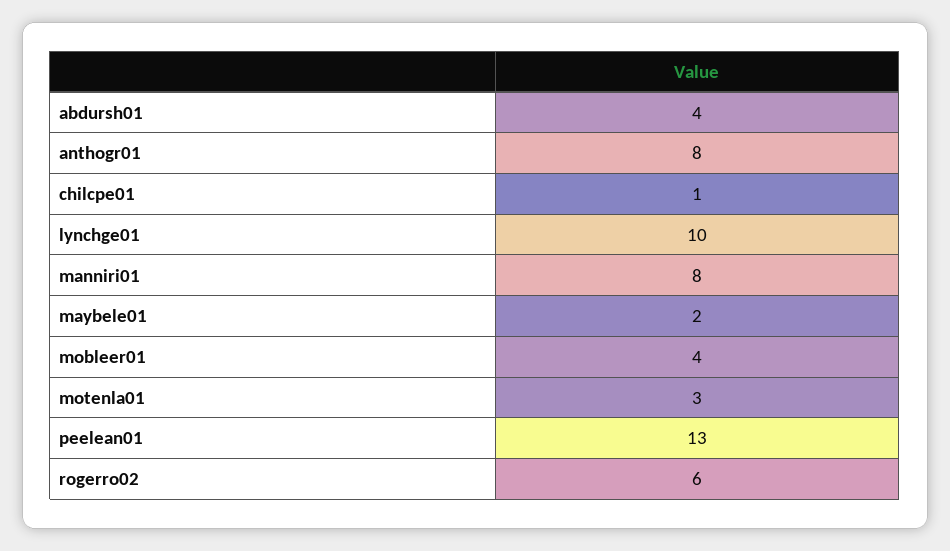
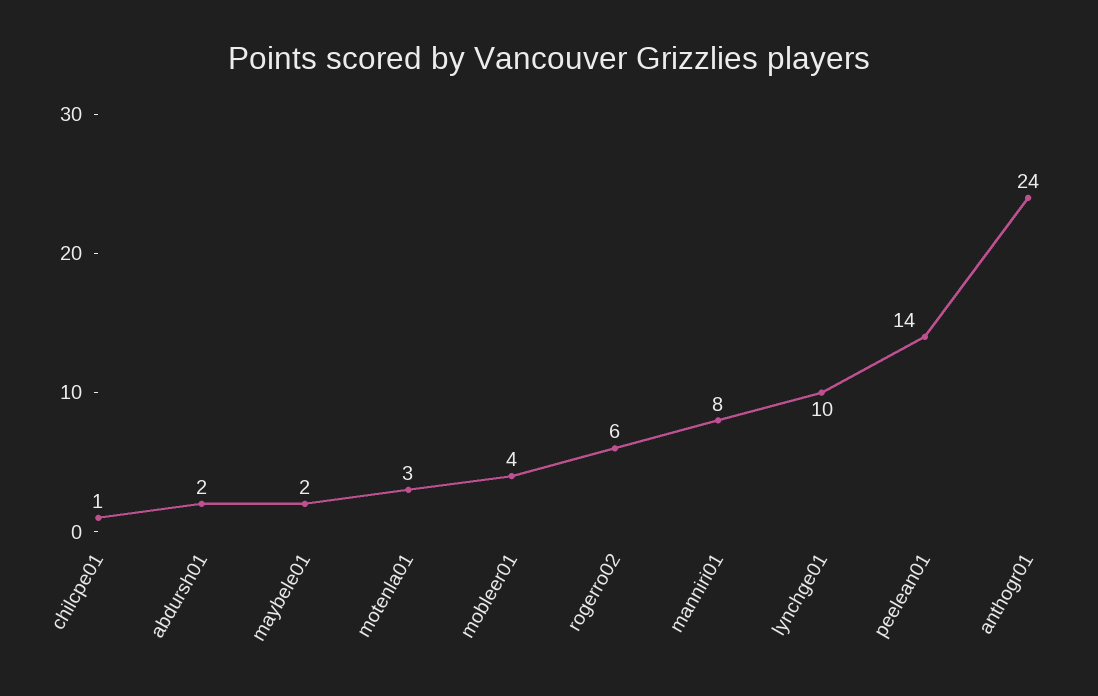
abdursh01: 4 -> 2
anthogr01: 8 -> 24
peelean01: 13 -> 14

